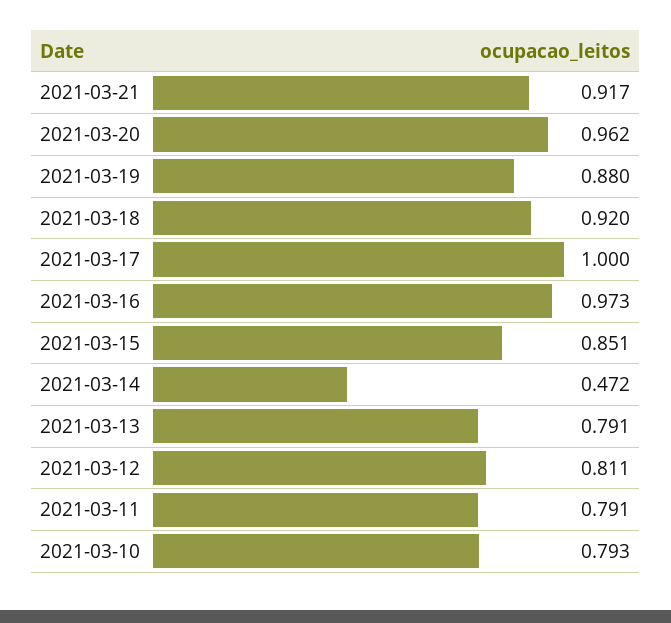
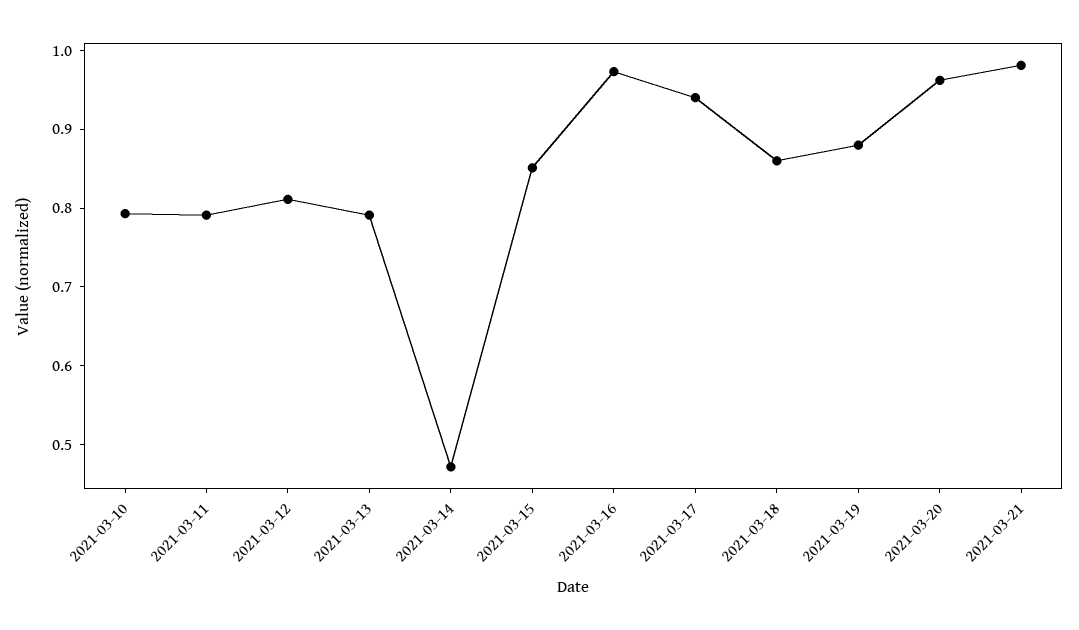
2021-03-21: 0.917 -> 0.98
2021-03-18: 0.92 -> 0.86
2021-03-17: 1 -> 0.94

